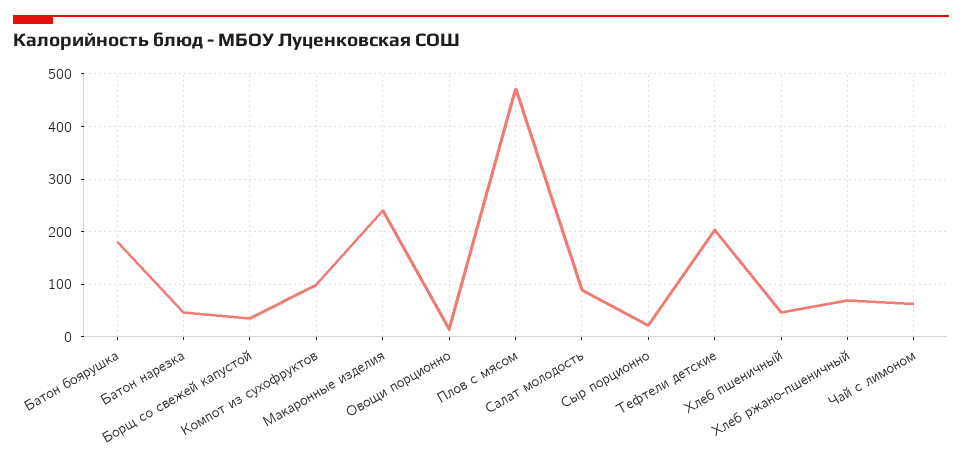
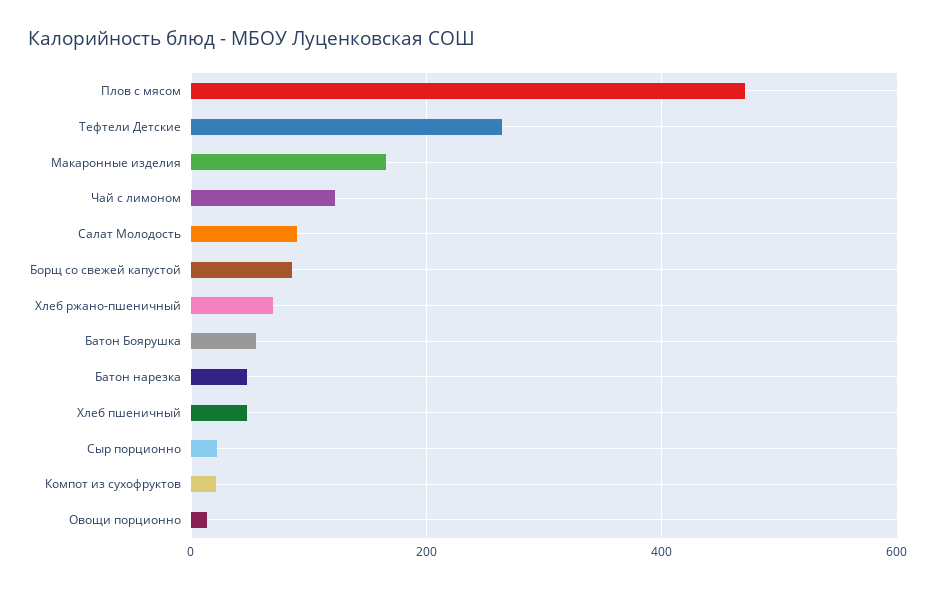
Батон боярушка: 180 -> 60
Борщ со свежей капустой: 40 -> 80
Компот из сухофруктов: 100 -> 20
Макаронные изделия: 240 -> 160
Тефтели детские: 200 -> 260
Чай с лимоном: 60 -> 120

